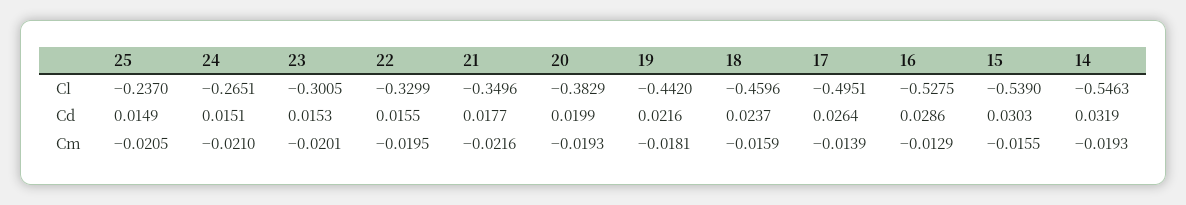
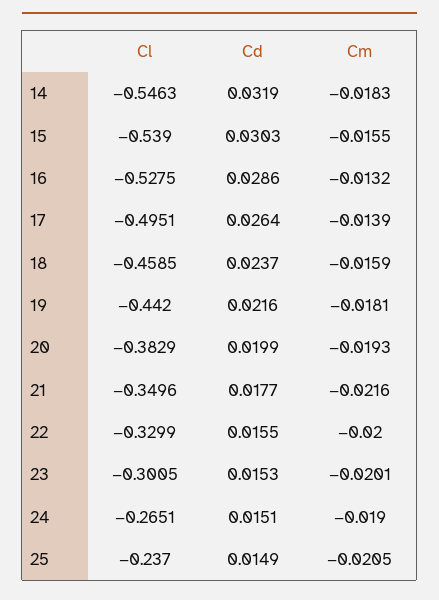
18, Cl: -0.4596 -> -0.4585
24, Cm: -0.021 -> -0.019
22, Cm: -0.0195 -> -0.02
16, Cm: -0.0129 -> -0.0132
14, Cm: -0.0193 -> -0.0183

